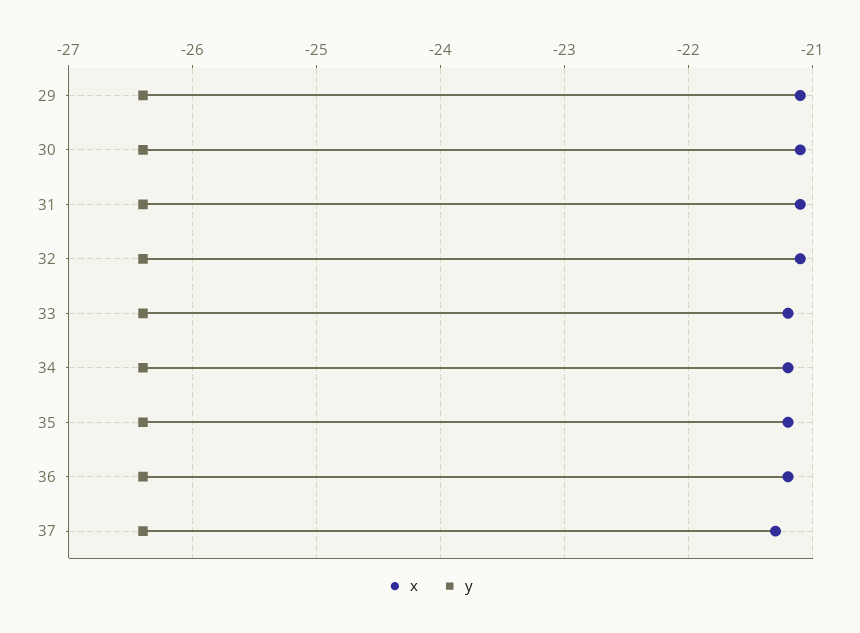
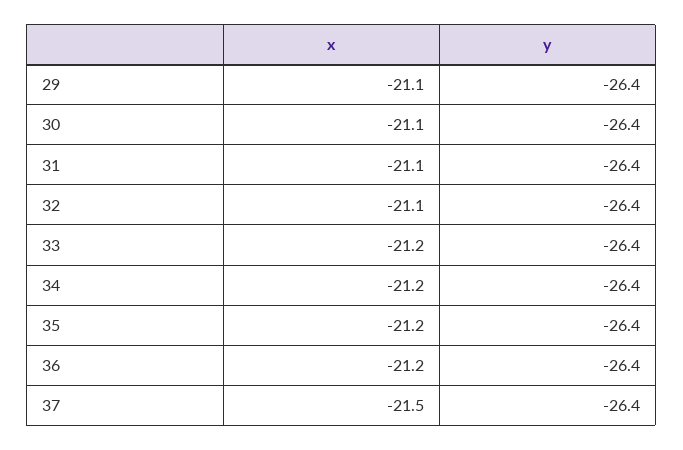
x, 37: -21.3 -> -21.5

